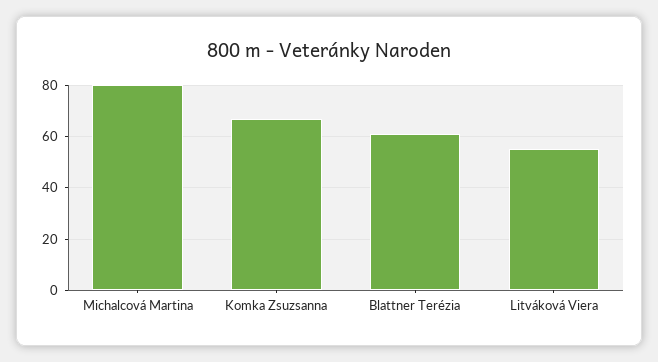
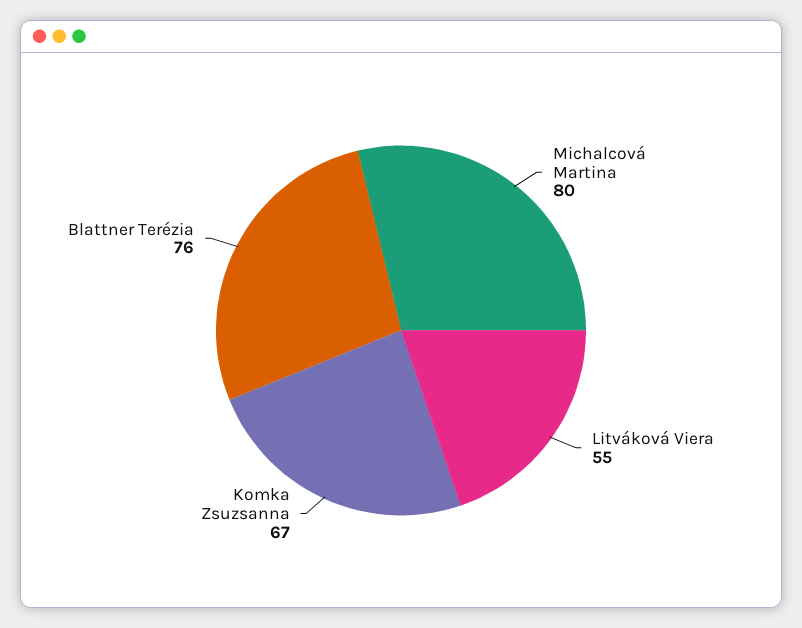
Blattner Terézia: 60 -> 76

